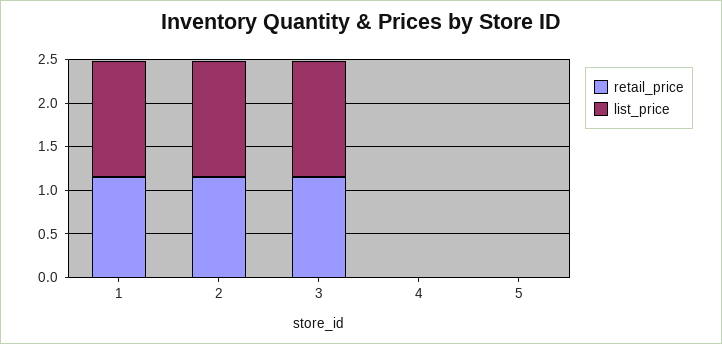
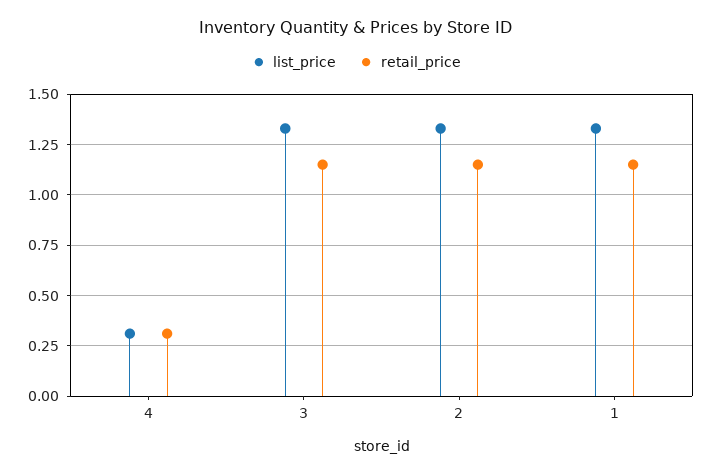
retail_price, 4: 0 -> 0.3
list_price, 4: 0 -> 0.3
retail_price, 5: 0 -> none
list_price, 5: 0 -> none

